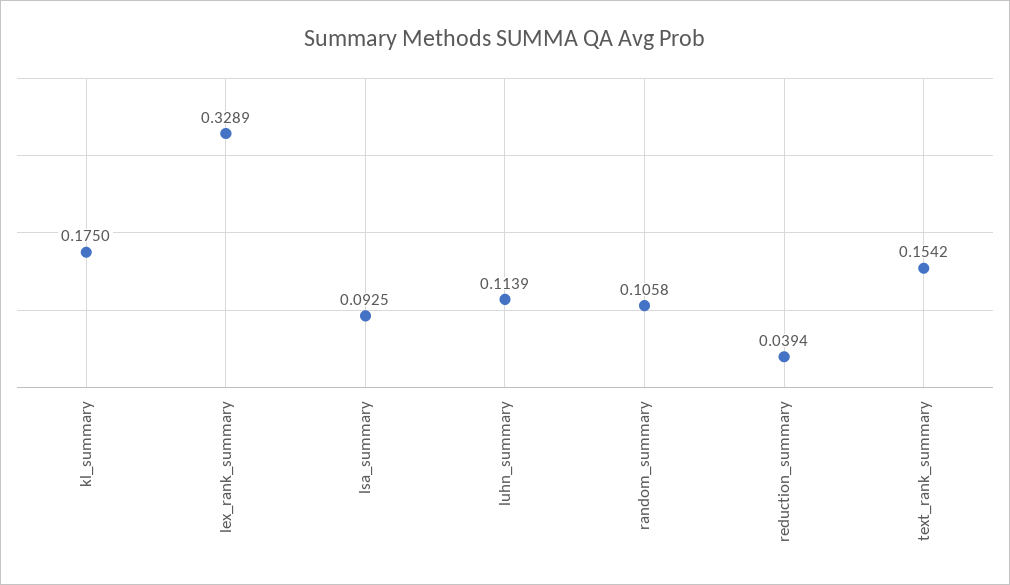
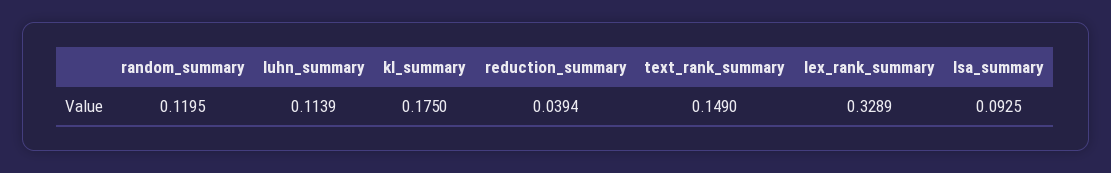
random_summary: 0.1058 -> 0.1195
text_rank_summary: 0.1542 -> 0.149

